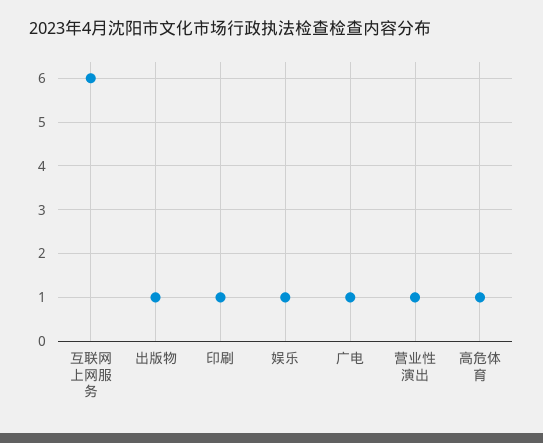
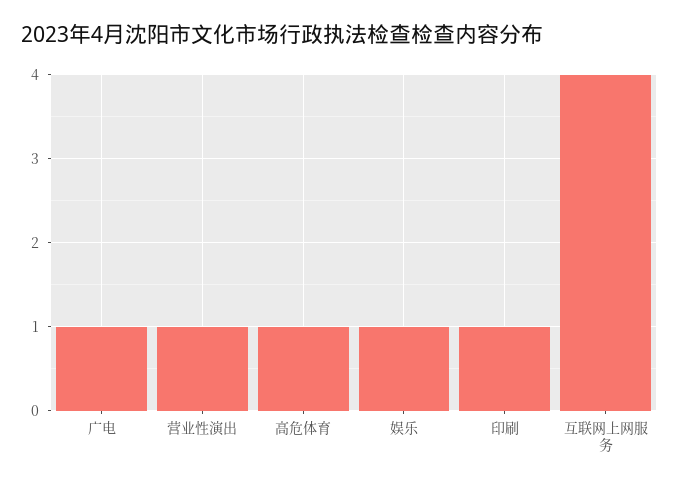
互联网上网服务: 6 -> 4
出版物: 1 -> none

